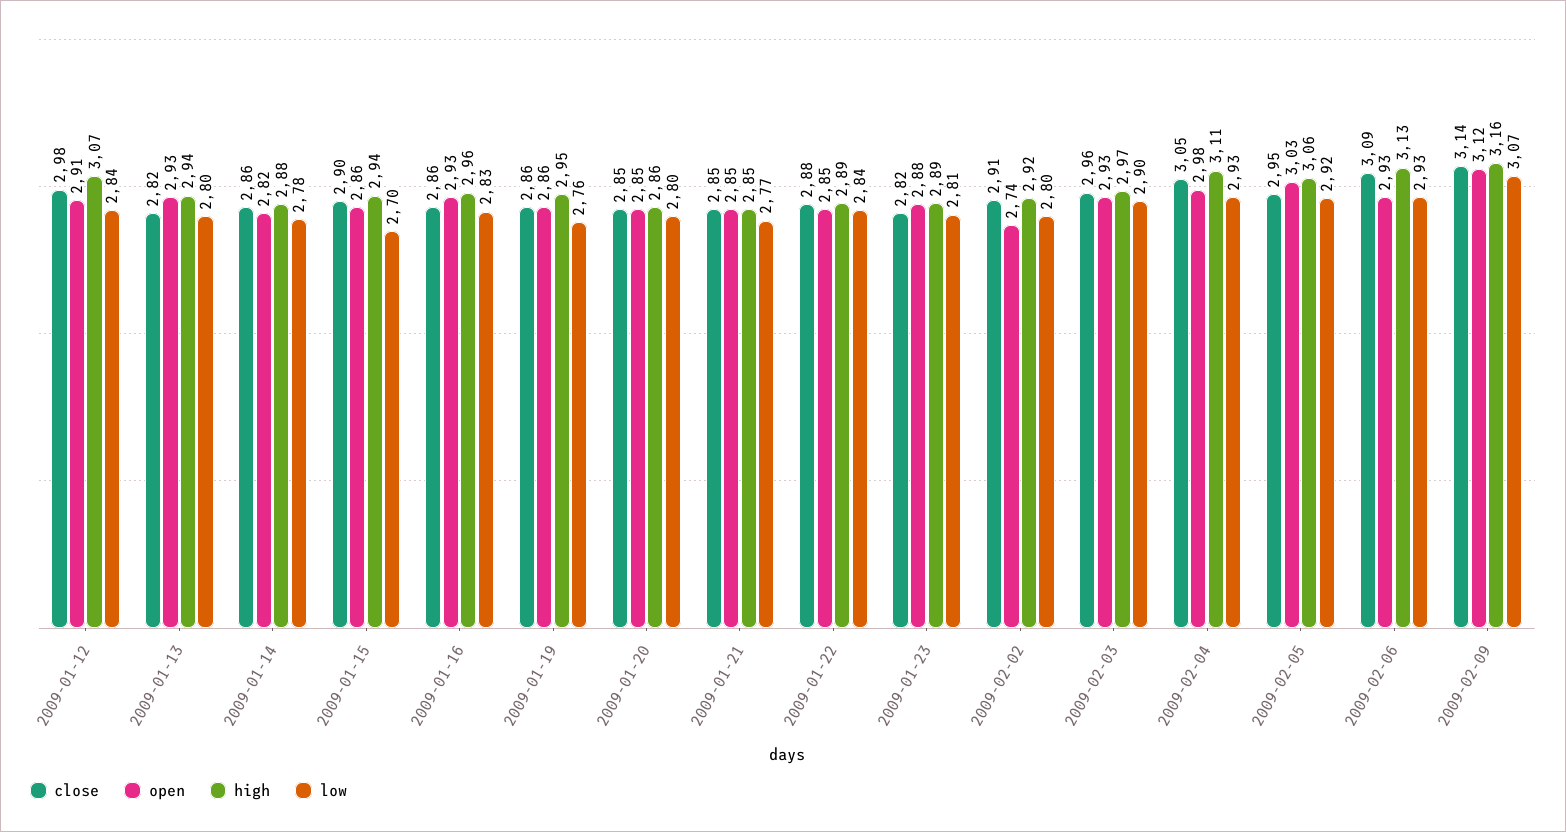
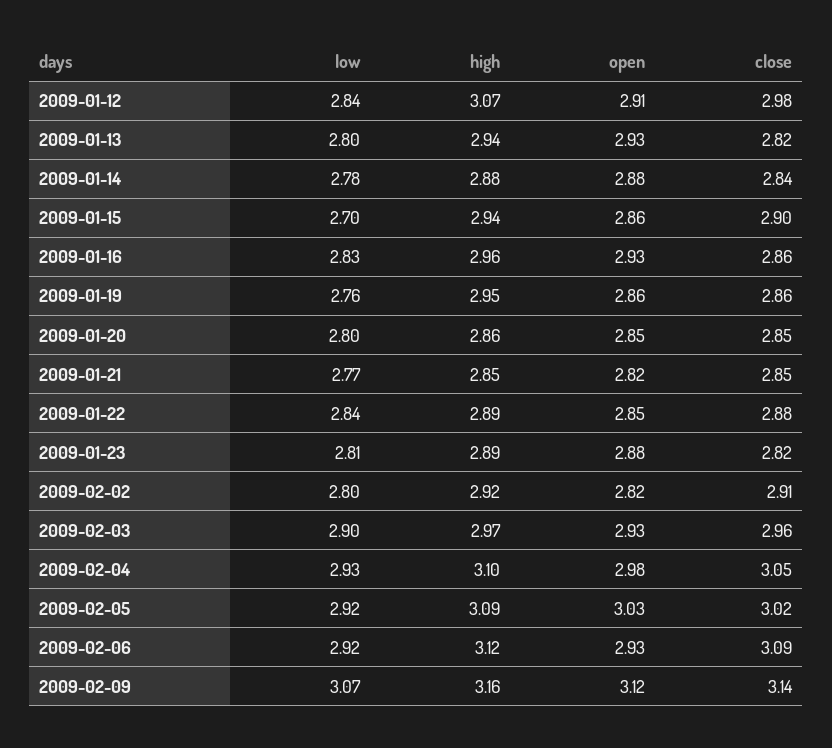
close, 2009-01-14: 2.86 -> 2.84
open, 2009-01-14: 2.82 -> 2.88
open, 2009-01-21: 2.85 -> 2.82
open, 2009-02-02: 2.74 -> 2.82
high, 2009-02-04: 3.11 -> 3.1
close, 2009-02-05: 2.95 -> 3.02
high, 2009-02-05: 3.06 -> 3.09
high, 2009-02-06: 3.13 -> 3.12
low, 2009-02-06: 2.93 -> 2.92

